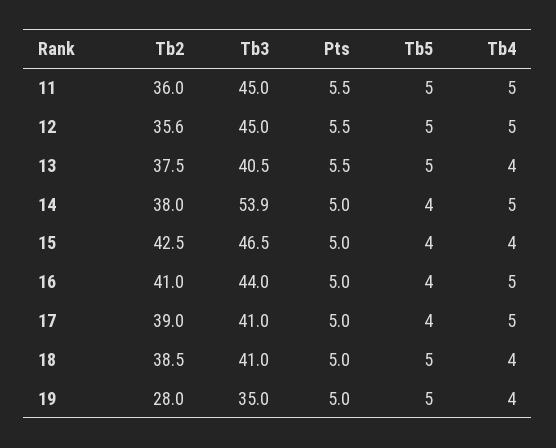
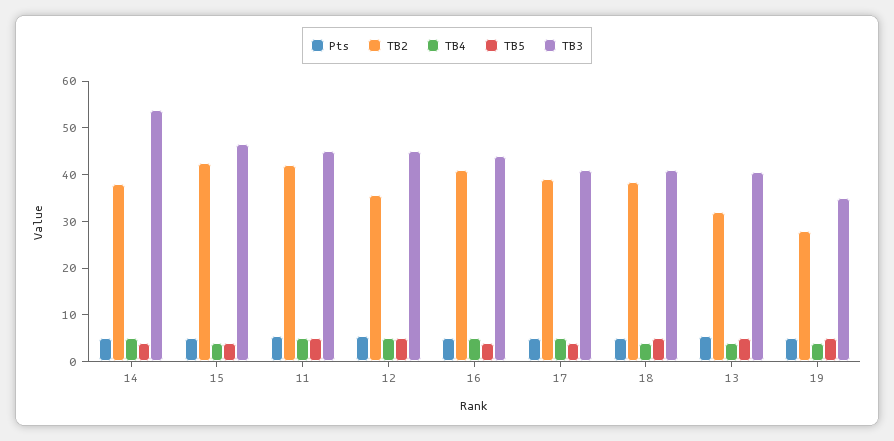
Tb2, 11: 36 -> 42
Tb2, 13: 37.5 -> 32

